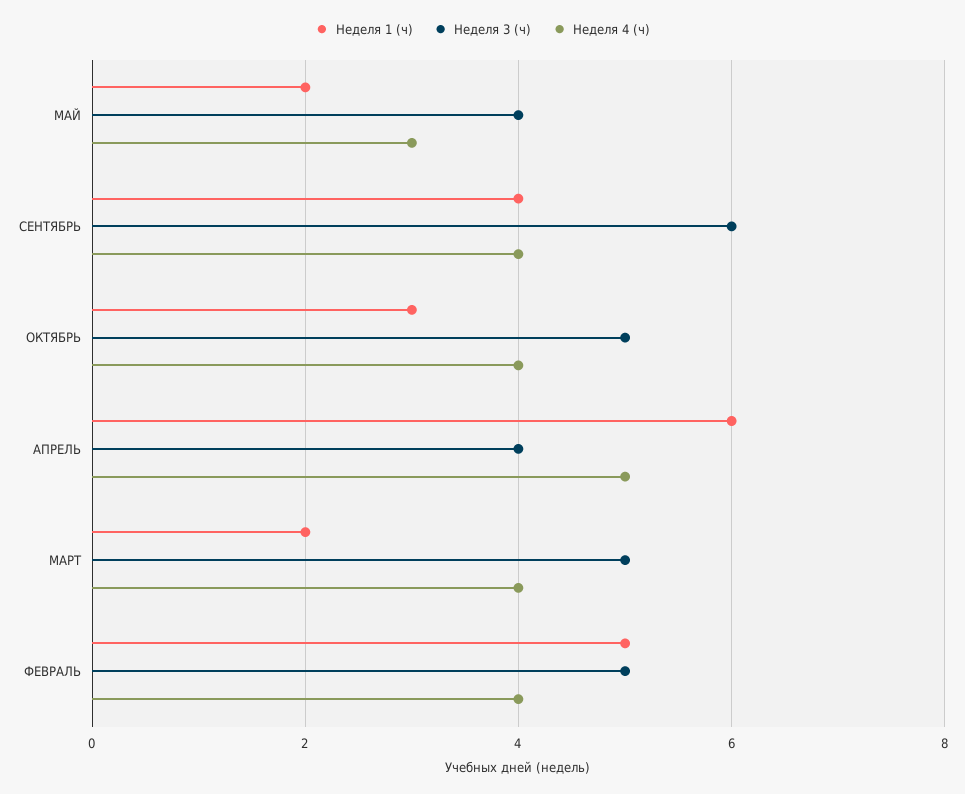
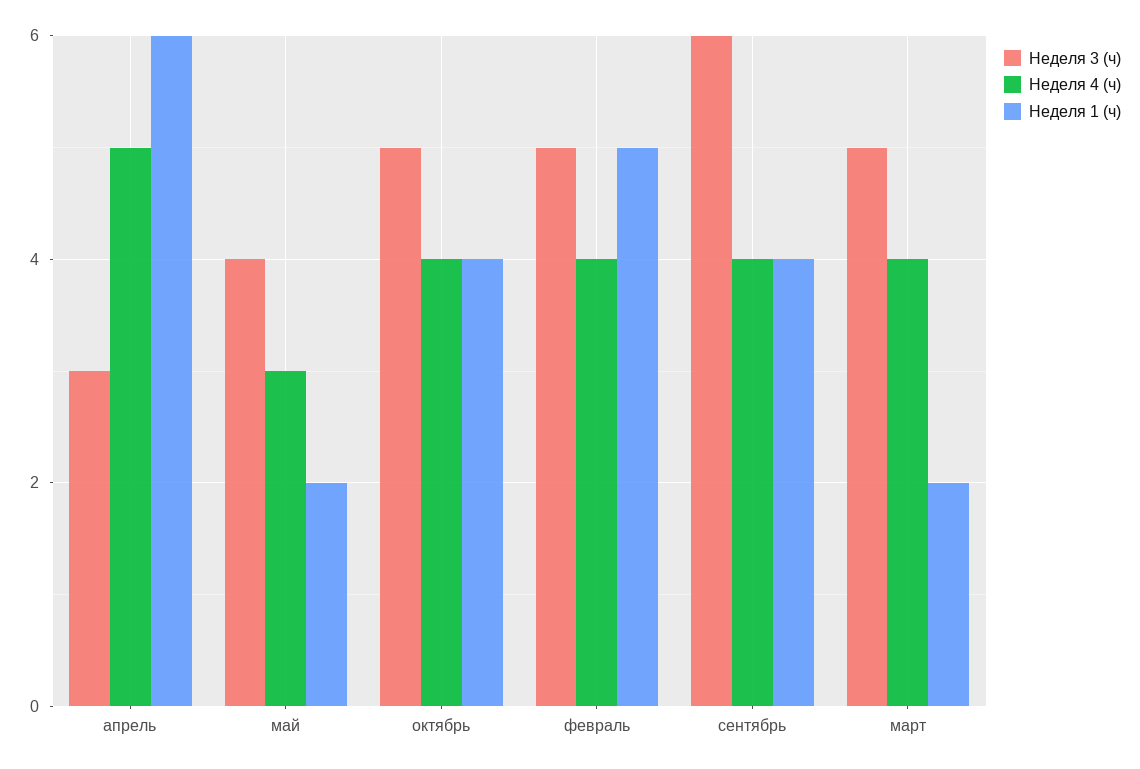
Неделя 1 (ч), ОКТЯБРЬ: 3 -> 4
Неделя 3 (ч), АПРЕЛЬ: 4 -> 3

